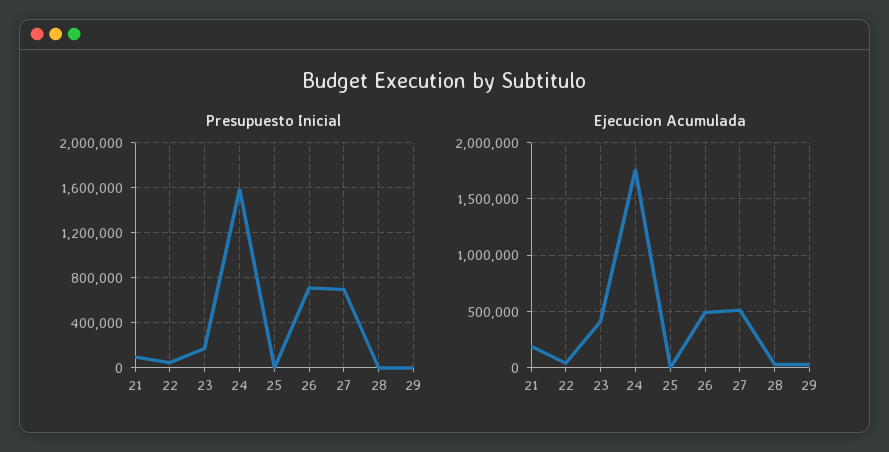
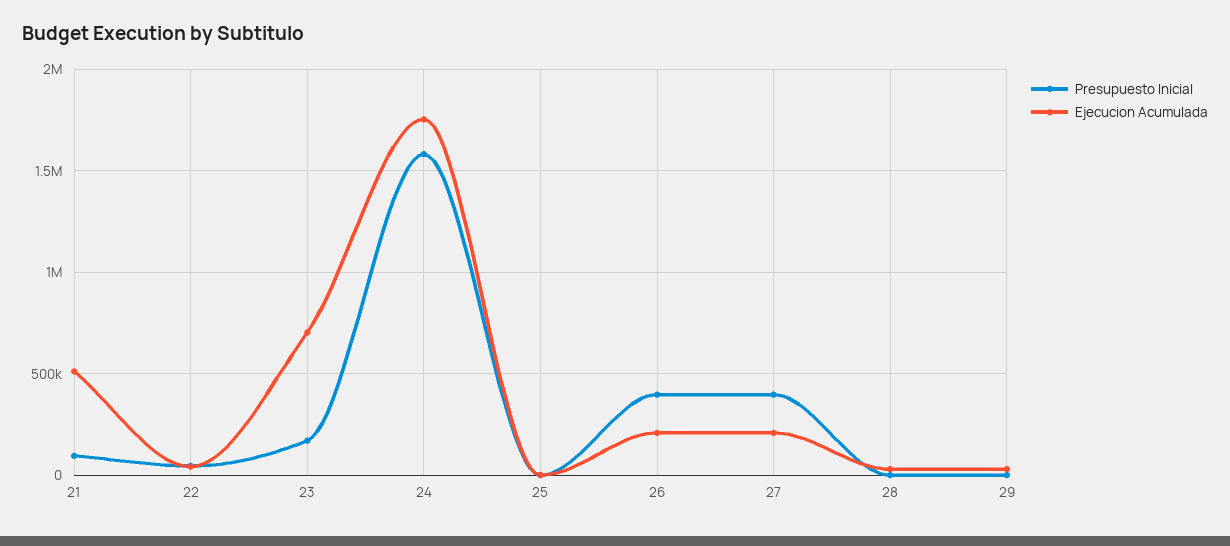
Presupuesto Inicial, 26: 700000 -> 400000
Presupuesto Inicial, 27: 700000 -> 400000
Ejecucion Acumulada, 21: 200000 -> 500000
Ejecucion Acumulada, 23: 400000 -> 700000
Ejecucion Acumulada, 26: 500000 -> 200000
Ejecucion Acumulada, 27: 500000 -> 200000

